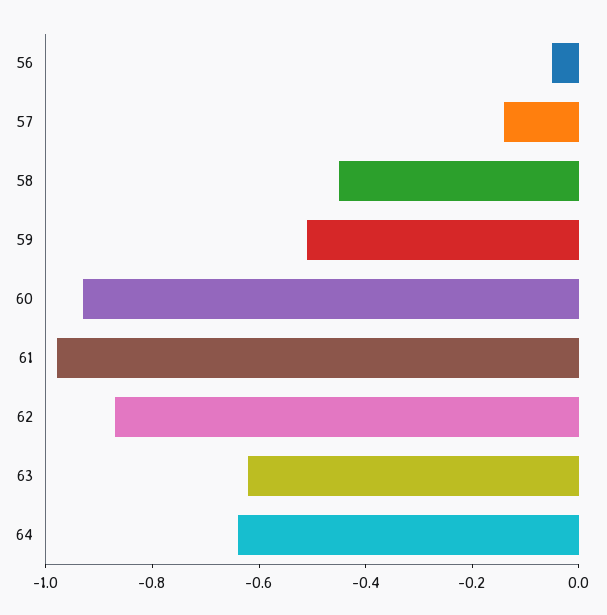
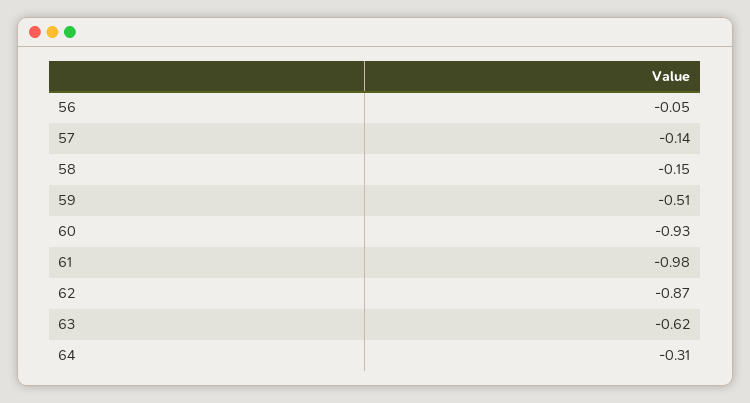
58: -0.45 -> -0.15
64: -0.65 -> -0.31

